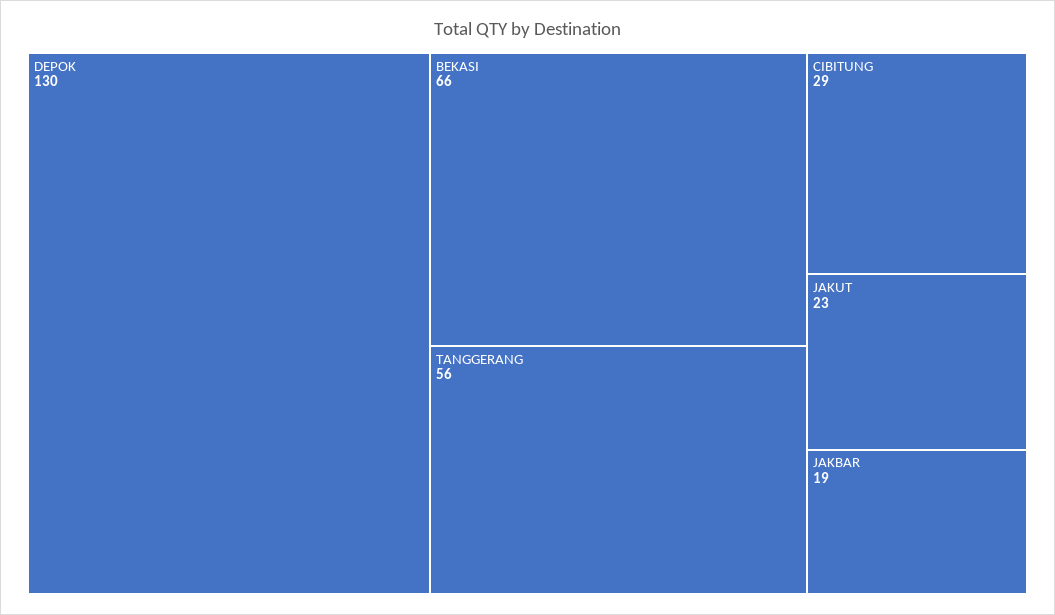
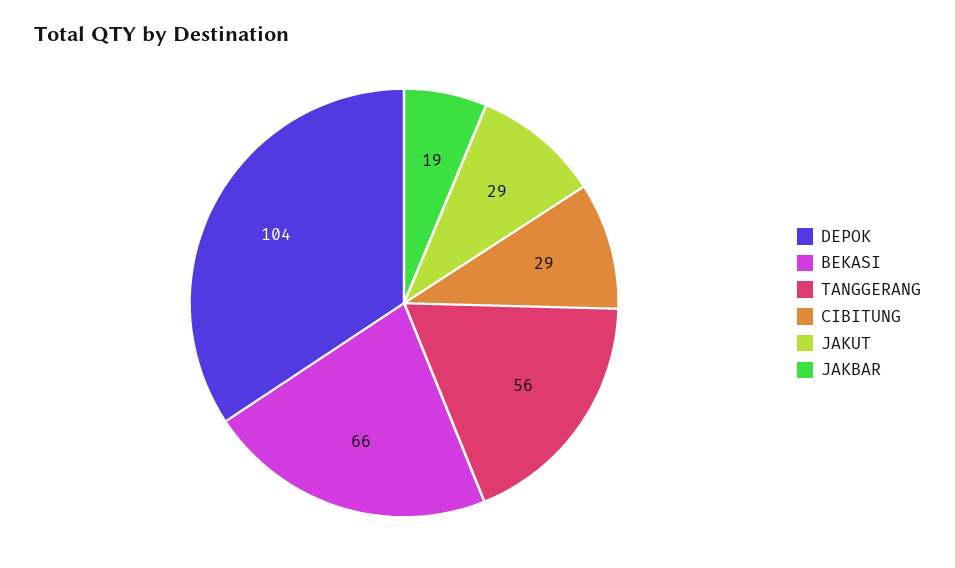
DEPOK: 130 -> 104
JAKUT: 23 -> 29

